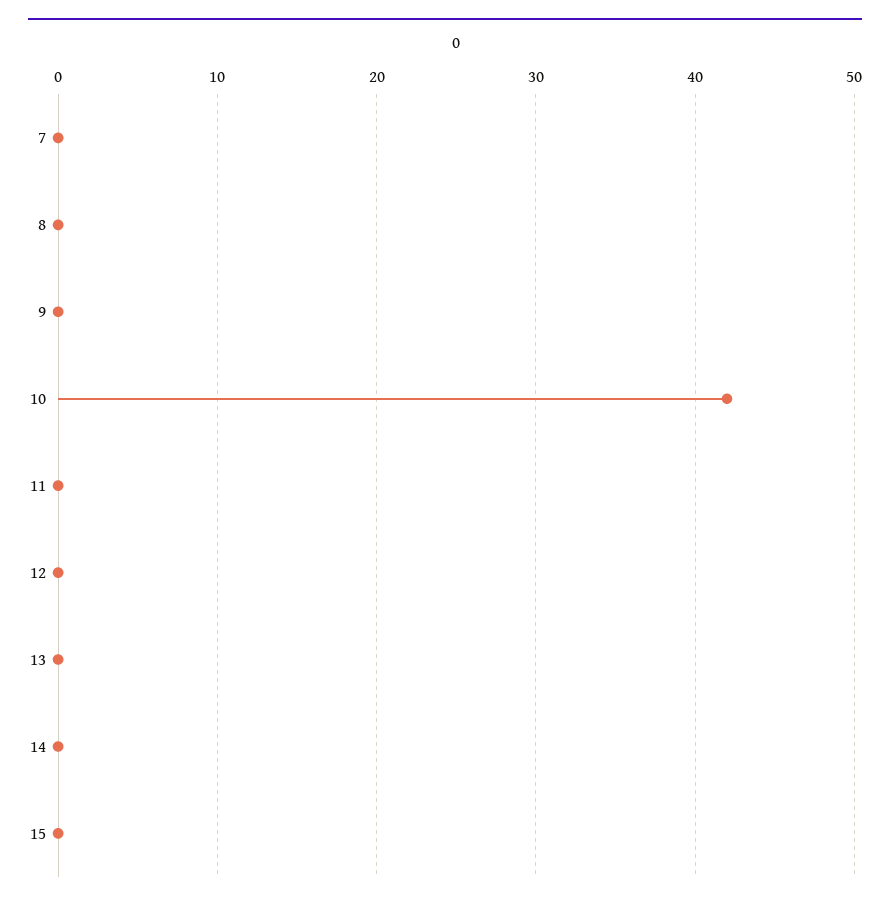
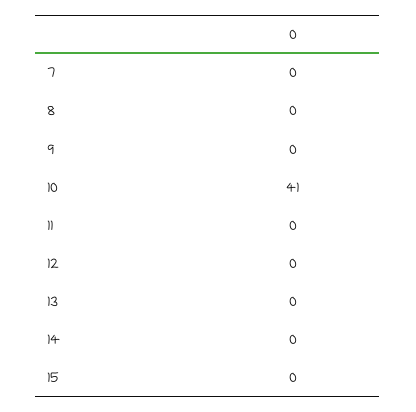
10: 42 -> 41

